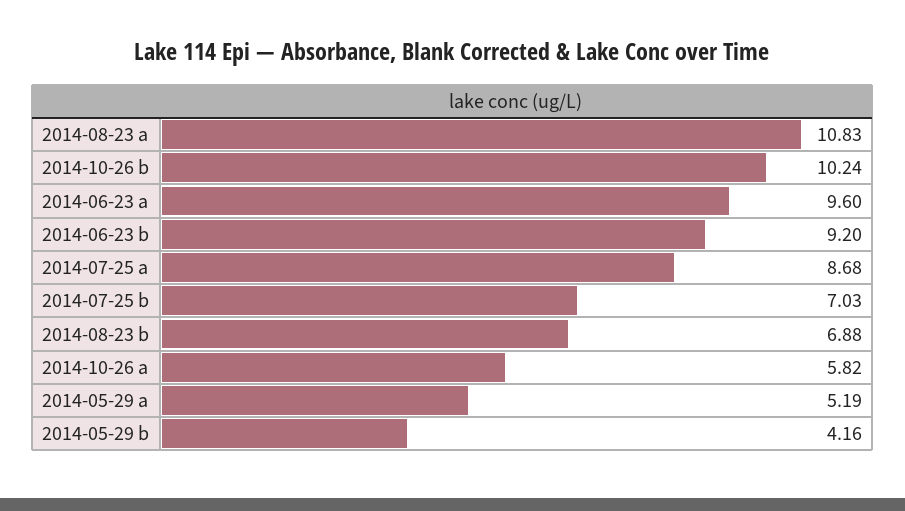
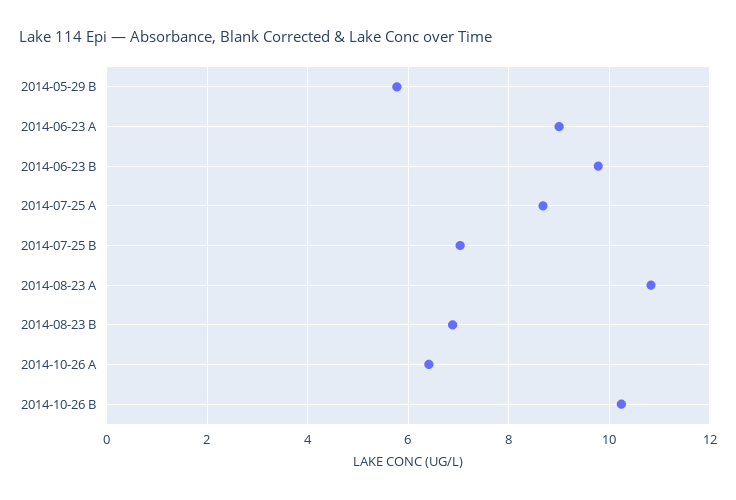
2014-06-23 a: 9.6 -> 9
2014-06-23 b: 9.2 -> 9.8
2014-10-26 a: 5.82 -> 6.4
2014-05-29 a: 5.19 -> none
2014-05-29 b: 4.16 -> 5.8

